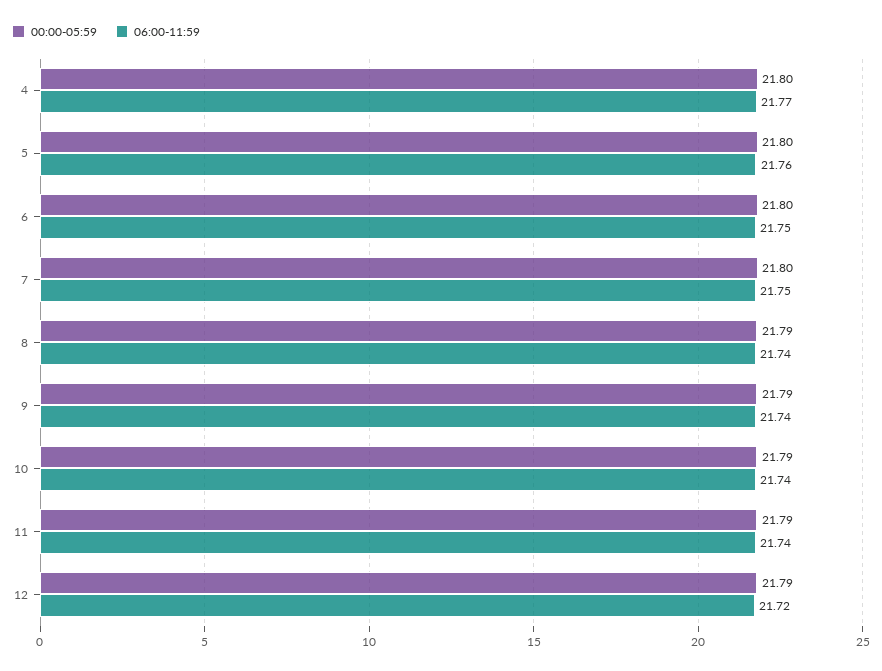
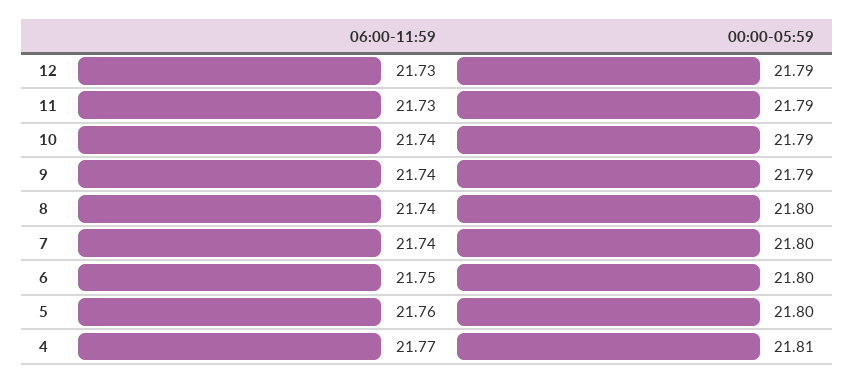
00:00-05:59, 4: 21.8 -> 21.81
06:00-11:59, 7: 21.75 -> 21.74
00:00-05:59, 8: 21.79 -> 21.8
06:00-11:59, 11: 21.74 -> 21.73
06:00-11:59, 12: 21.72 -> 21.73

